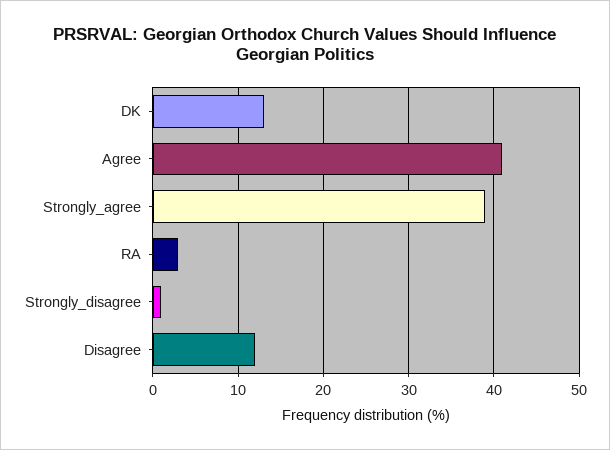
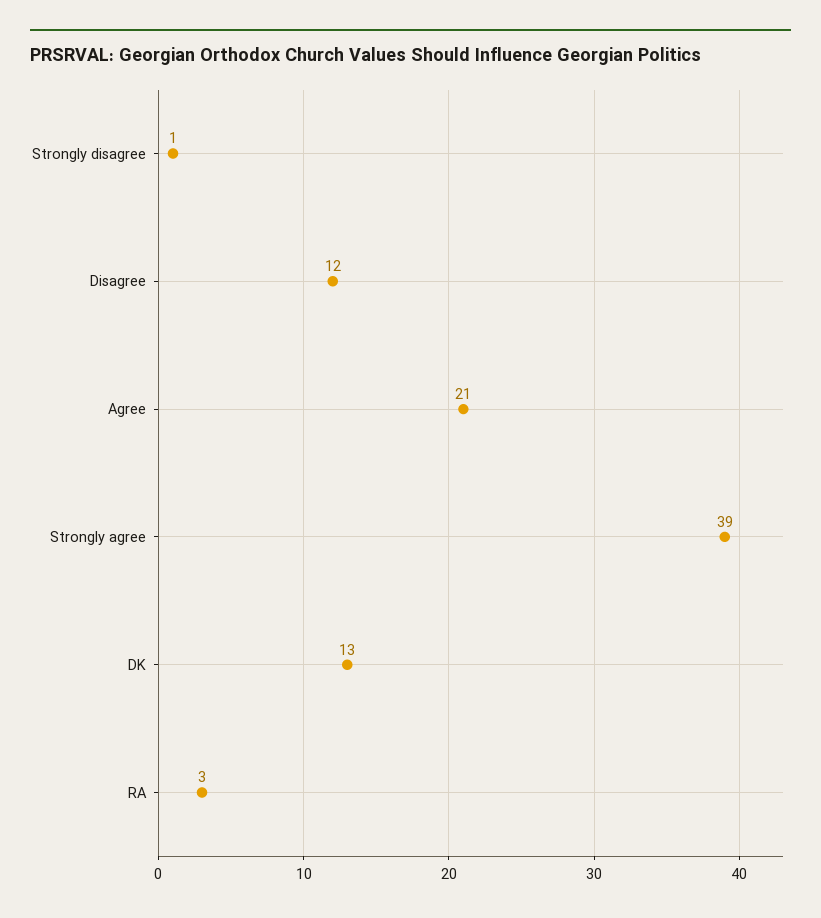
Agree: 41 -> 21

